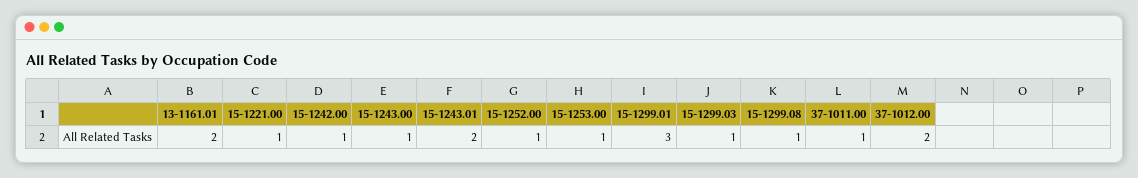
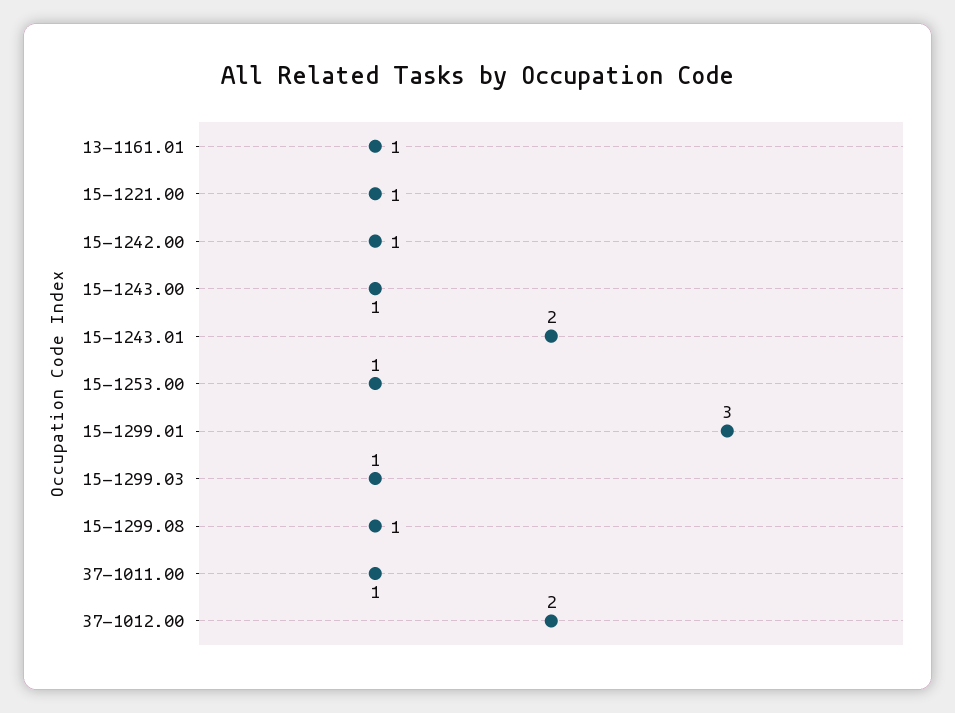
13-1161.01: 2 -> 1
15-1252.00: 1 -> none

